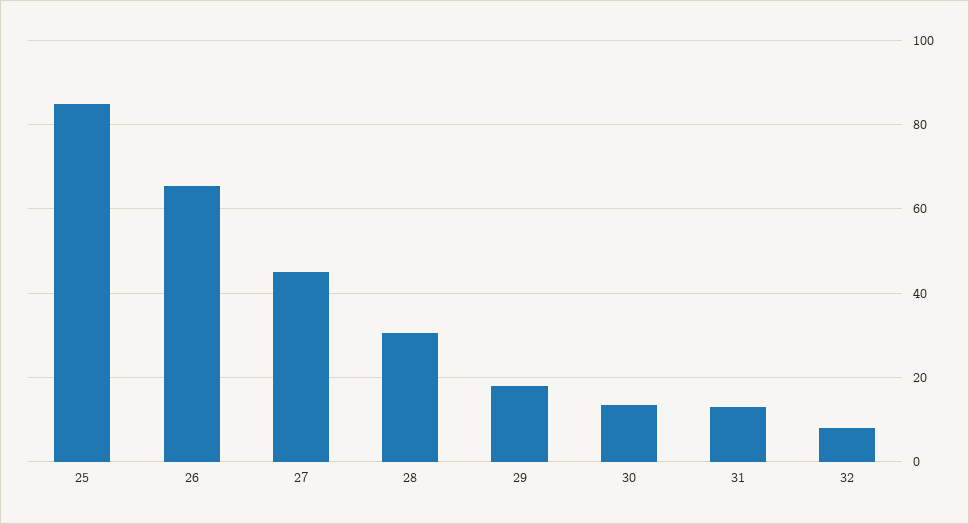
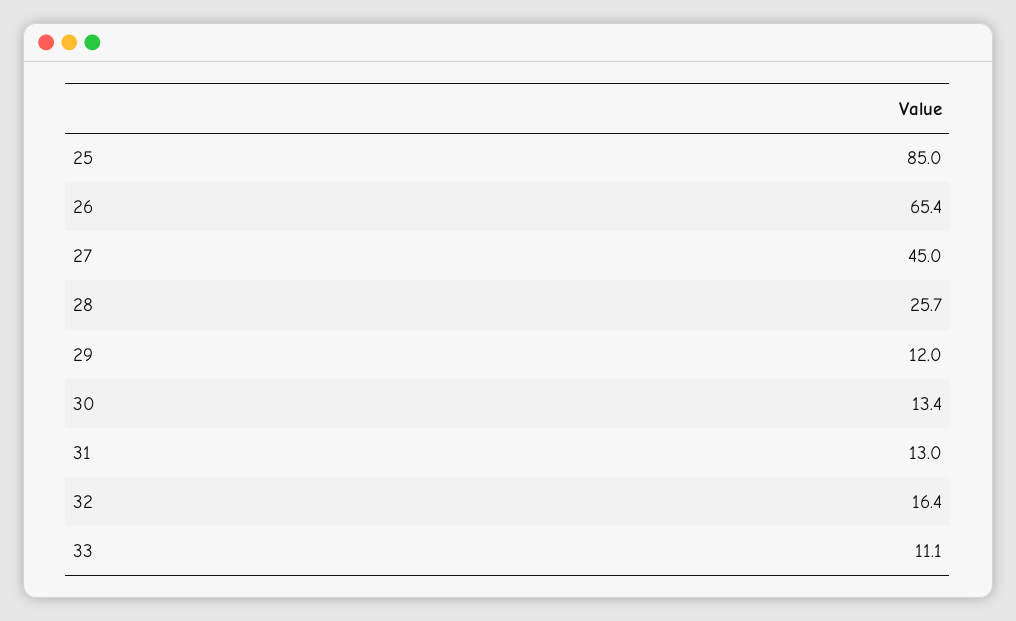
28: 30 -> 25.7
29: 18 -> 12
32: 8 -> 16.4
33: none -> 11.1

